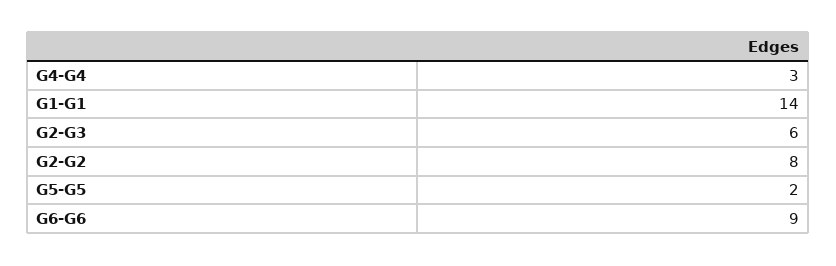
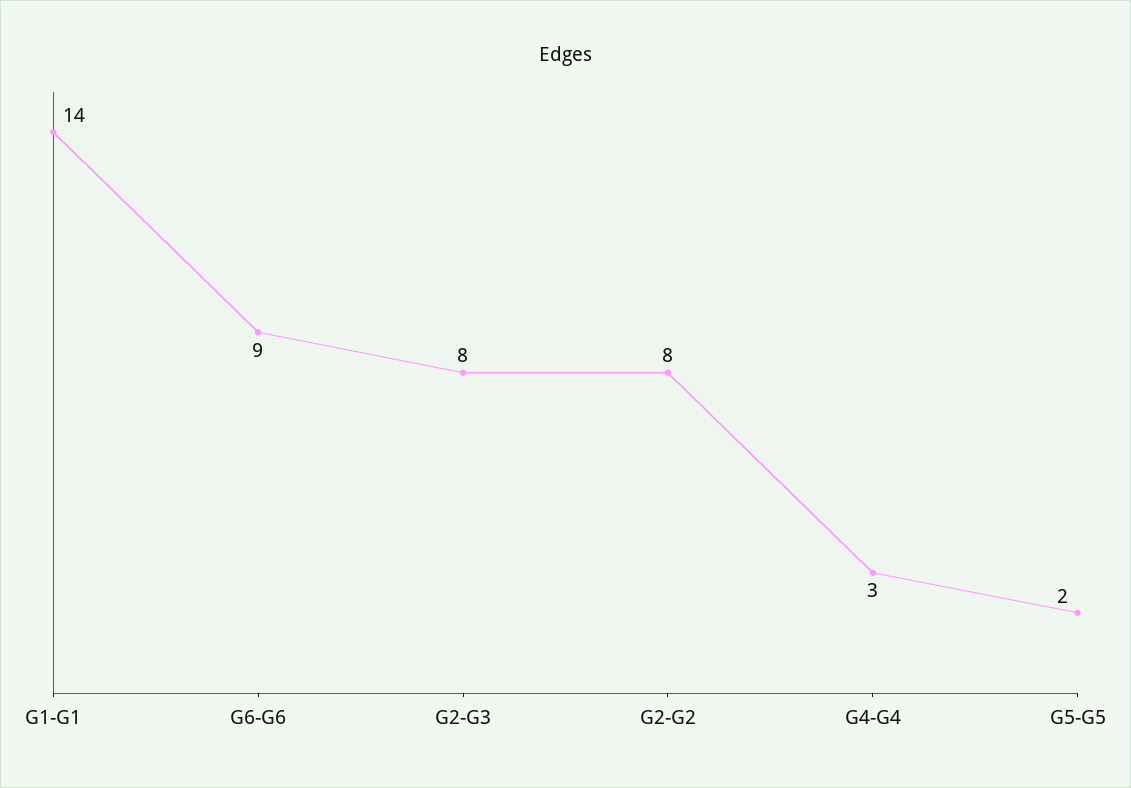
G2-G3: 6 -> 8

